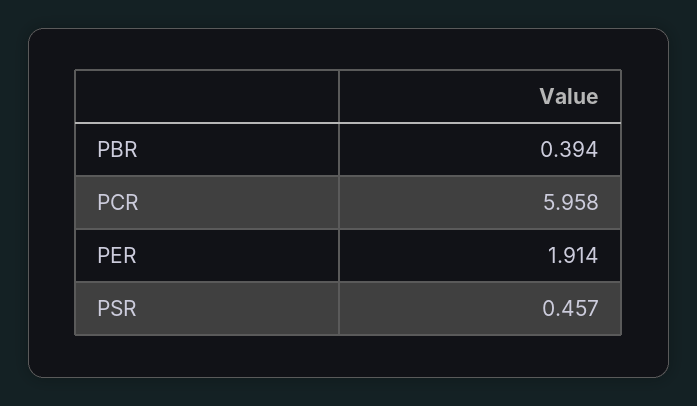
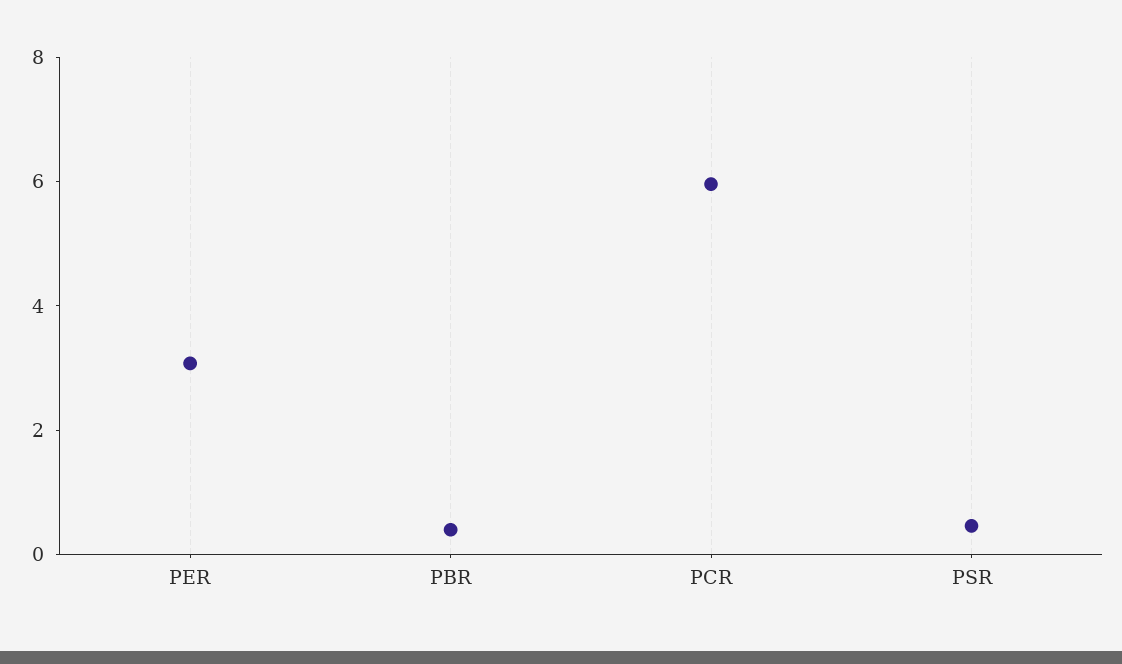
PER: 1.914 -> 3

